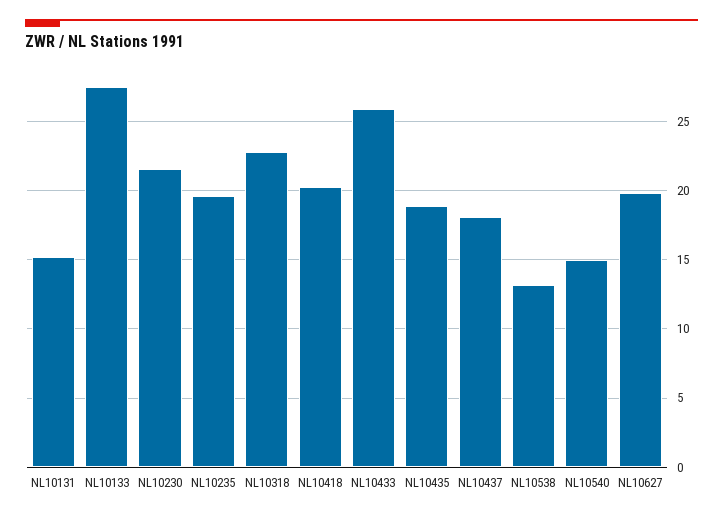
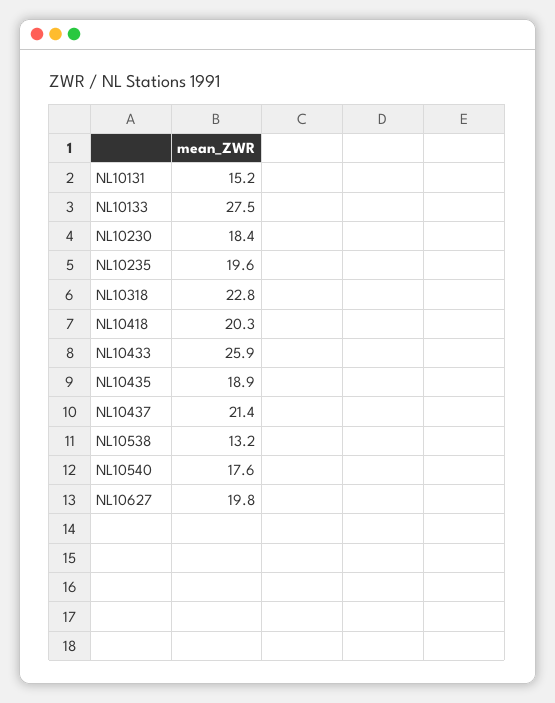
NL10230: 21.5 -> 18.4
NL10437: 18 -> 21.4
NL10540: 15 -> 17.6

